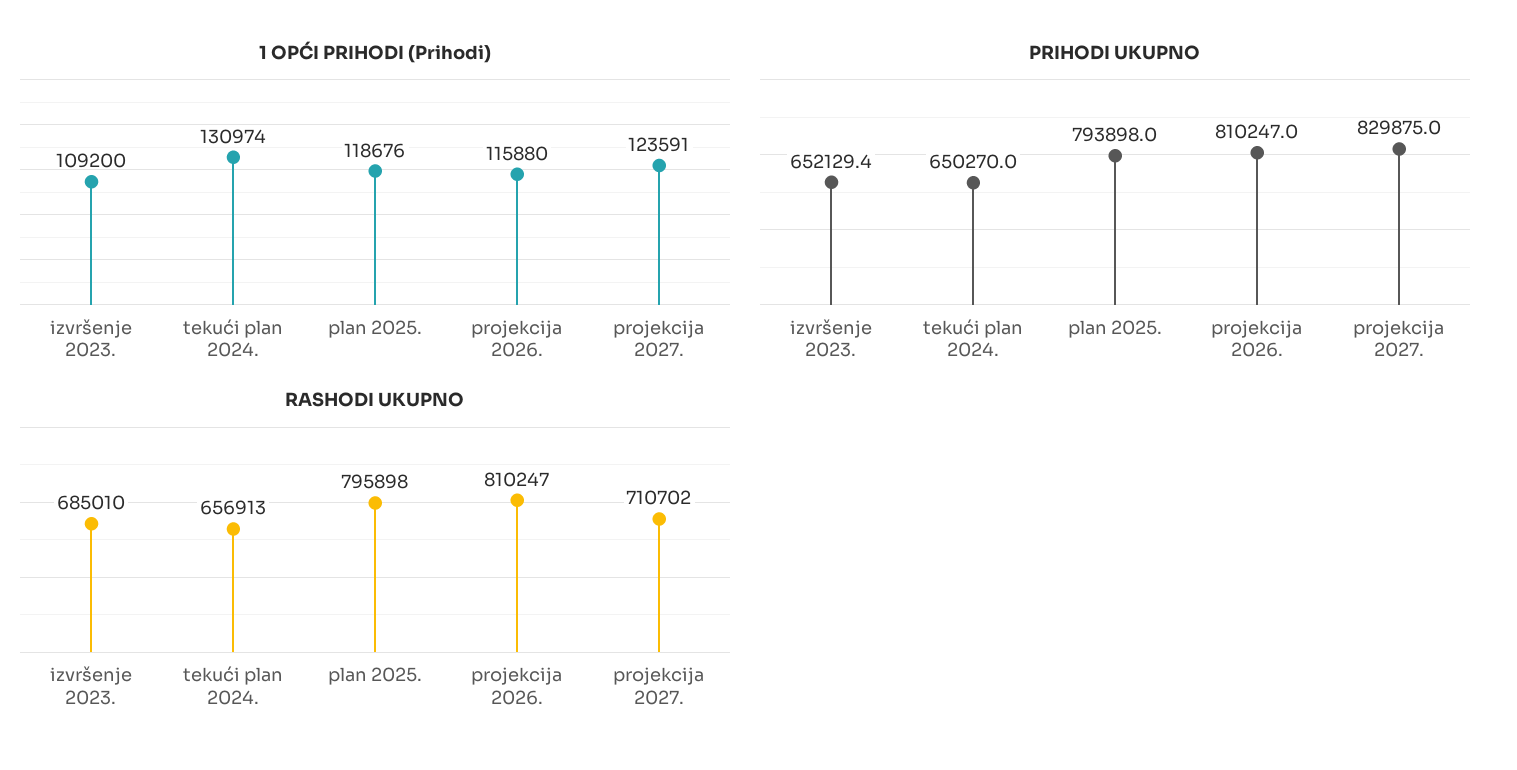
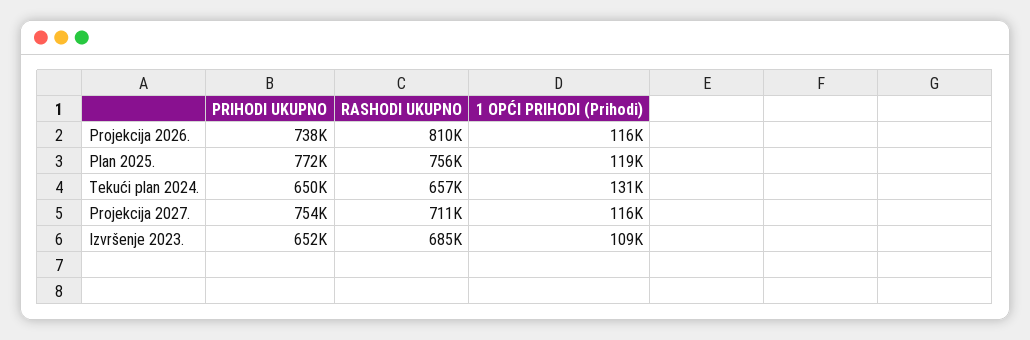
1 OPĆI PRIHODI (Prihodi), projekcija 2027.: 123591 -> 116000
PRIHODI UKUPNO, plan 2025.: 793898 -> 772000
PRIHODI UKUPNO, projekcija 2026.: 810247 -> 738000
PRIHODI UKUPNO, projekcija 2027.: 829875 -> 754000
RASHODI UKUPNO, plan 2025.: 795898 -> 756000

